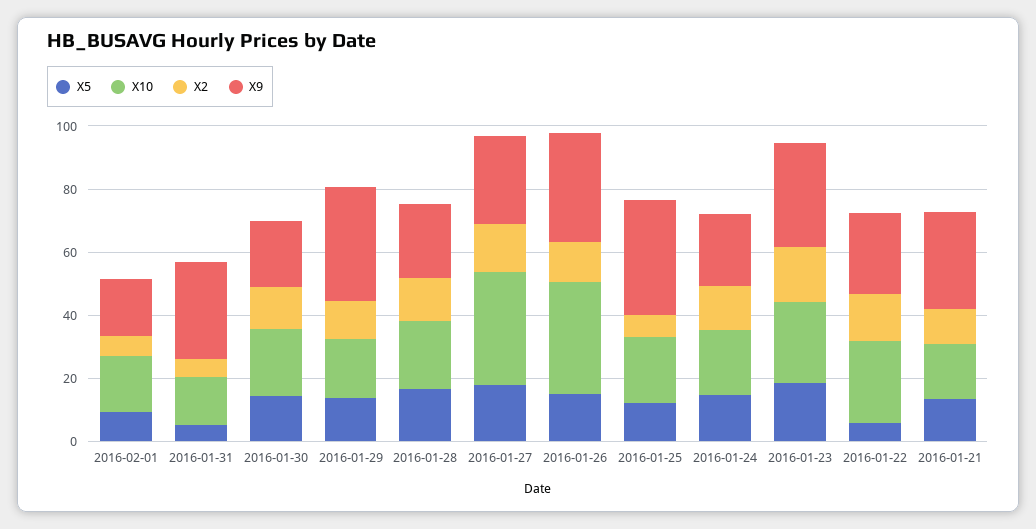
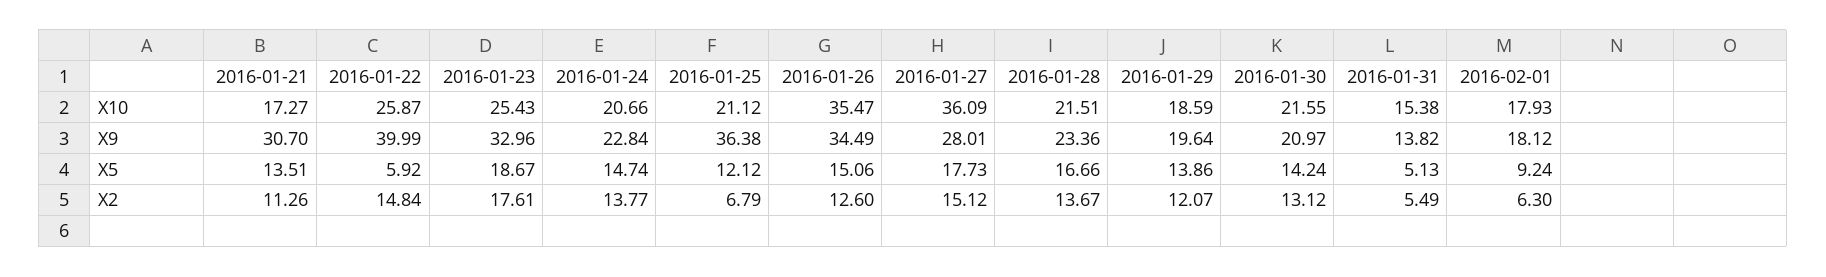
X9, 2016-01-31: 30 -> 13.82
X9, 2016-01-29: 35 -> 19.64
X9, 2016-01-22: 25 -> 39.99

